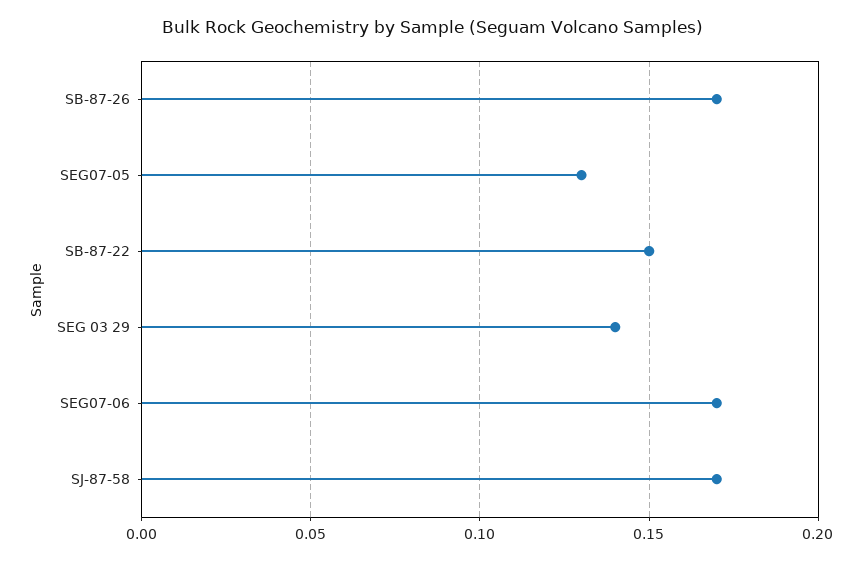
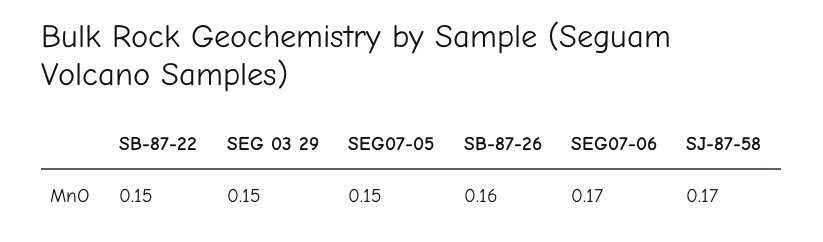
SB-87-26: 0.17 -> 0.16
SEG07-05: 0.13 -> 0.15
SEG 03 29: 0.14 -> 0.15

